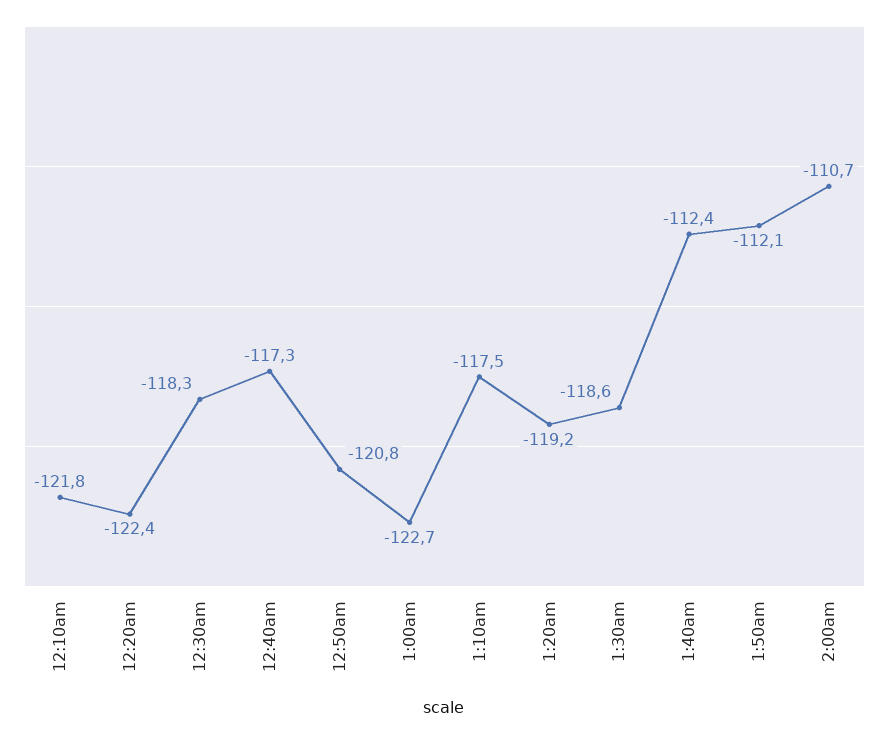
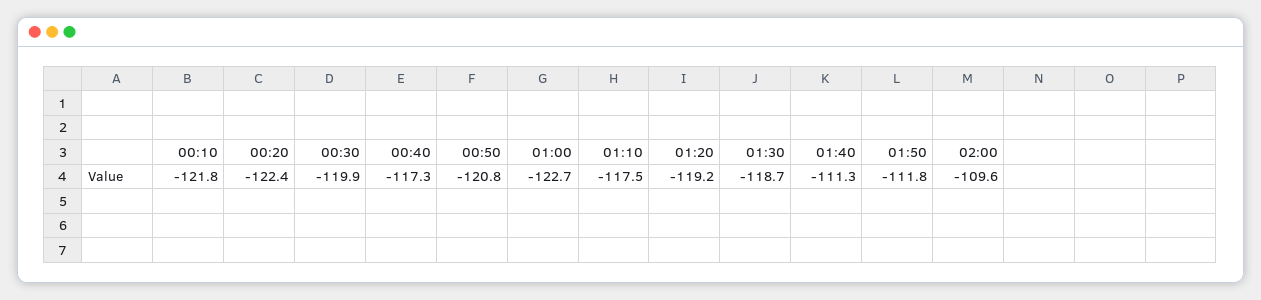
12:30am: -118.3 -> -119.9
1:30am: -118.6 -> -118.7
1:40am: -112.4 -> -111.3
1:50am: -112.1 -> -111.8
2:00am: -110.7 -> -109.6

